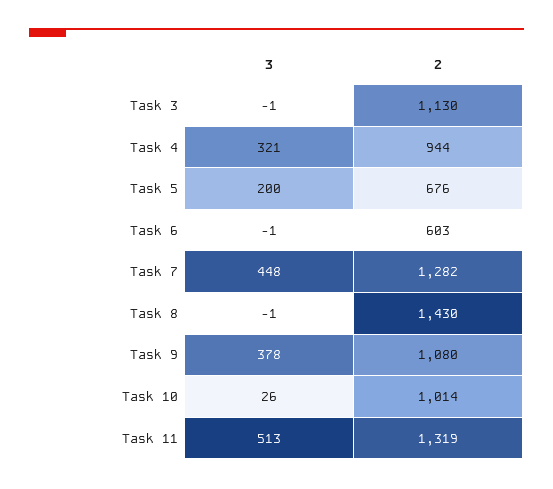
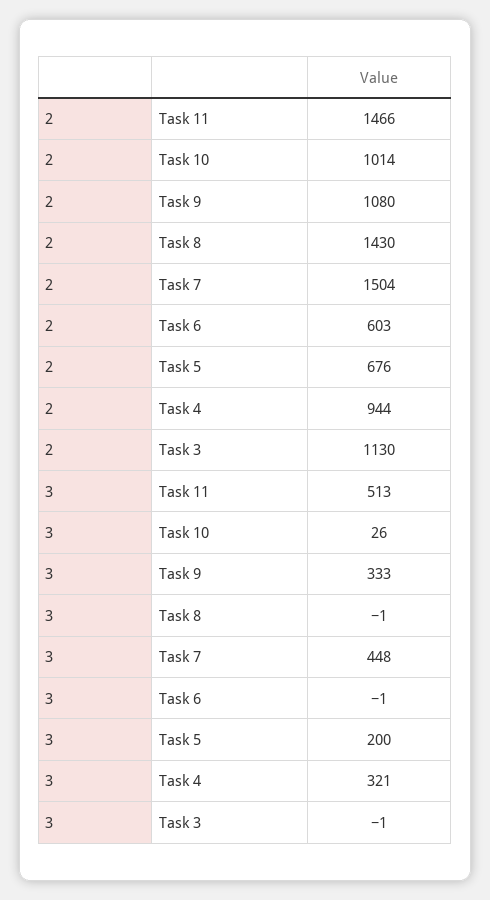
2, Task 7: 1282 -> 1504
3, Task 9: 378 -> 333
2, Task 11: 1319 -> 1466

